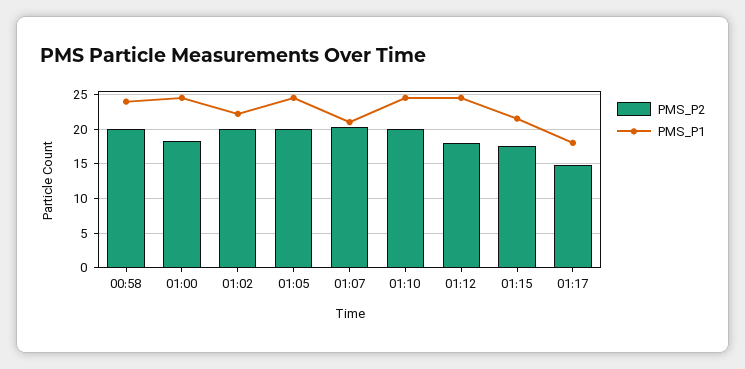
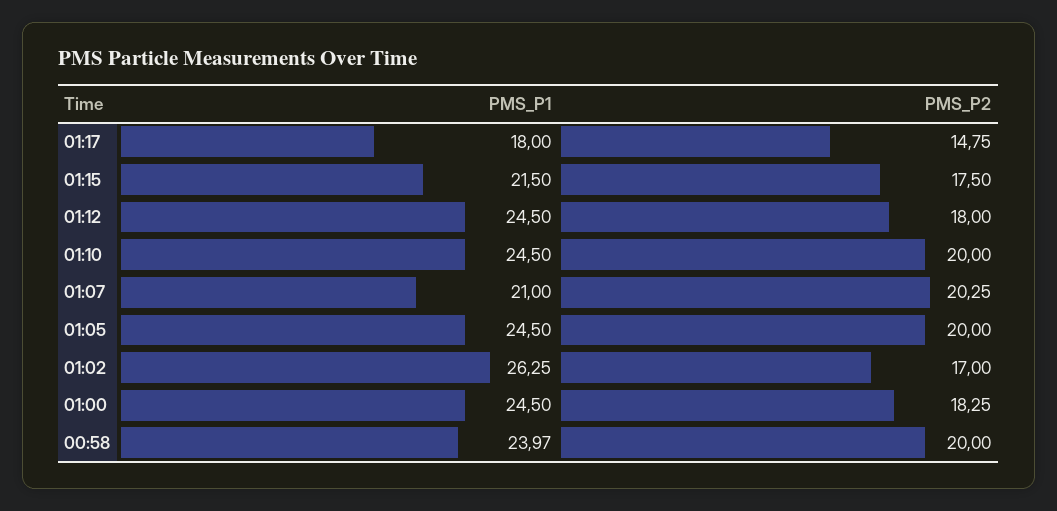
PMS_P2, 01:02: 20 -> 17
PMS_P1, 01:02: 22 -> 26.25

